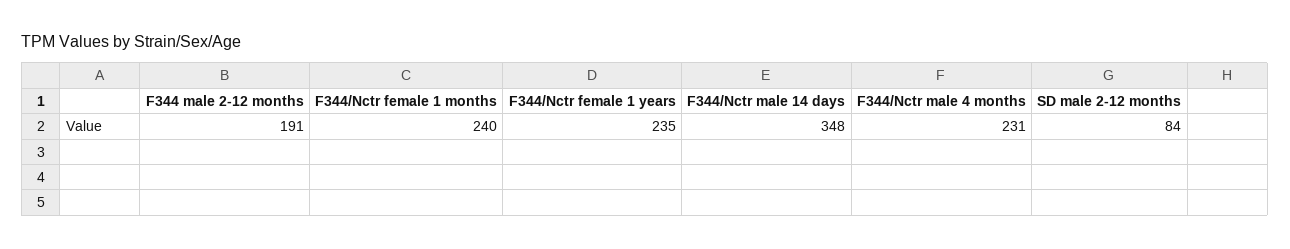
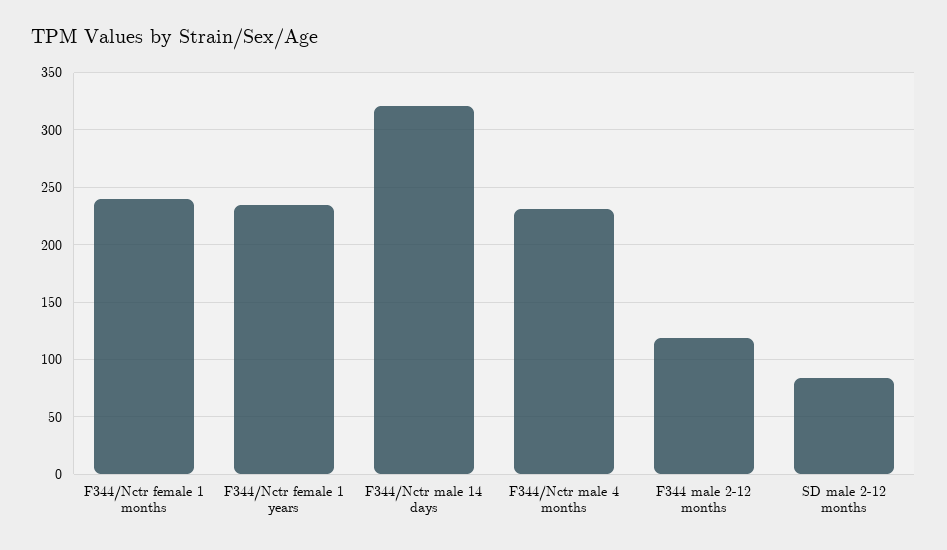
F344 male 2-12 months: 191 -> 120
F344/Nctr male 14 days: 348 -> 320

